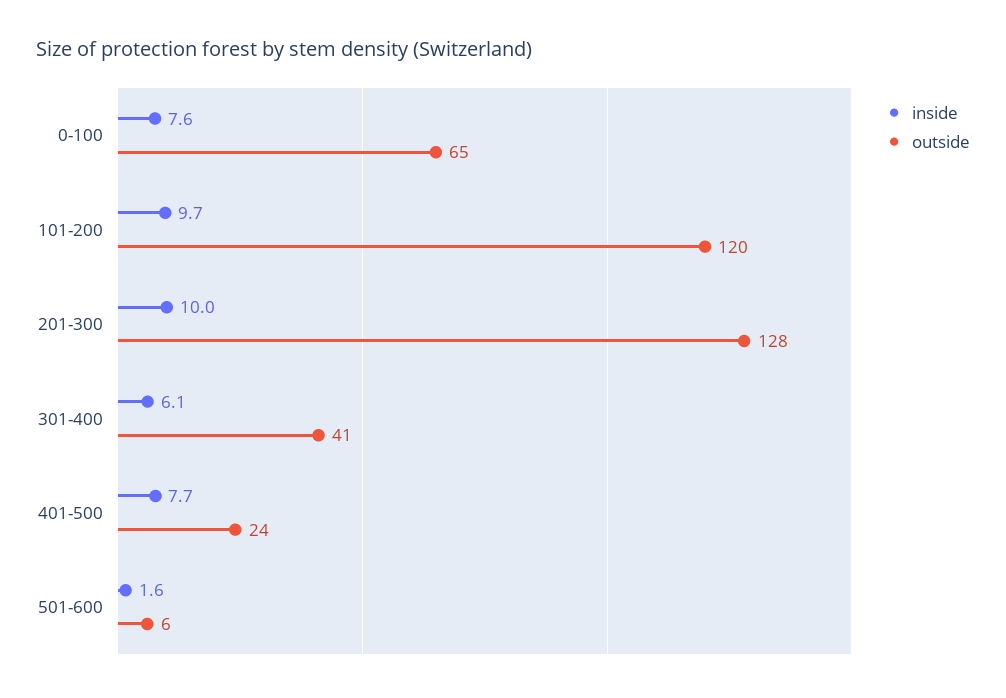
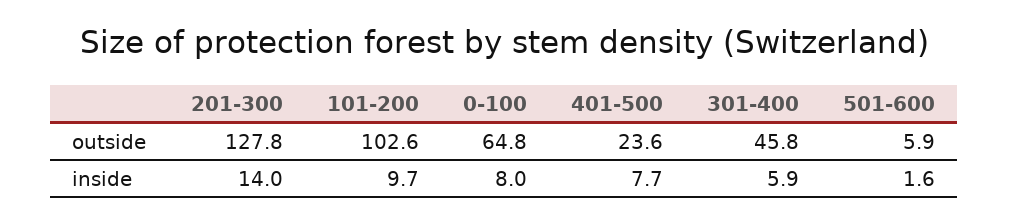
inside, 0-100: 7.6 -> 8
outside, 101-200: 120 -> 102.6
inside, 201-300: 10 -> 14
inside, 301-400: 6.1 -> 5.9
outside, 301-400: 41 -> 45.8

